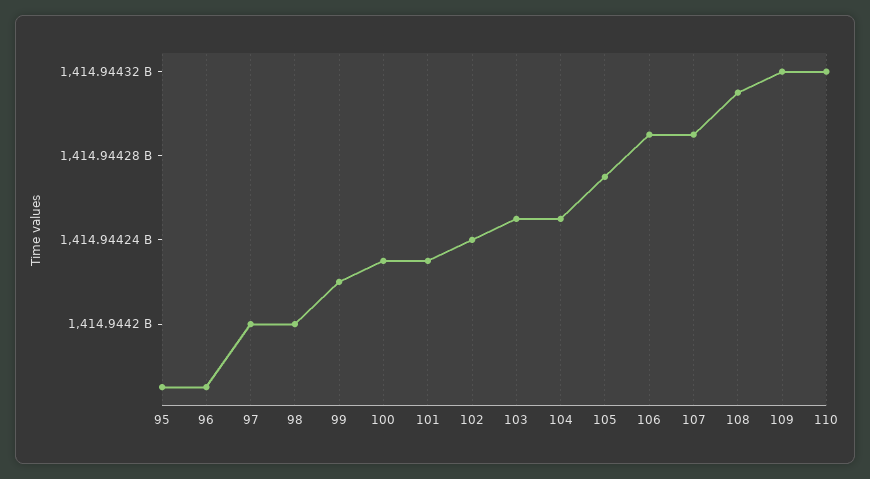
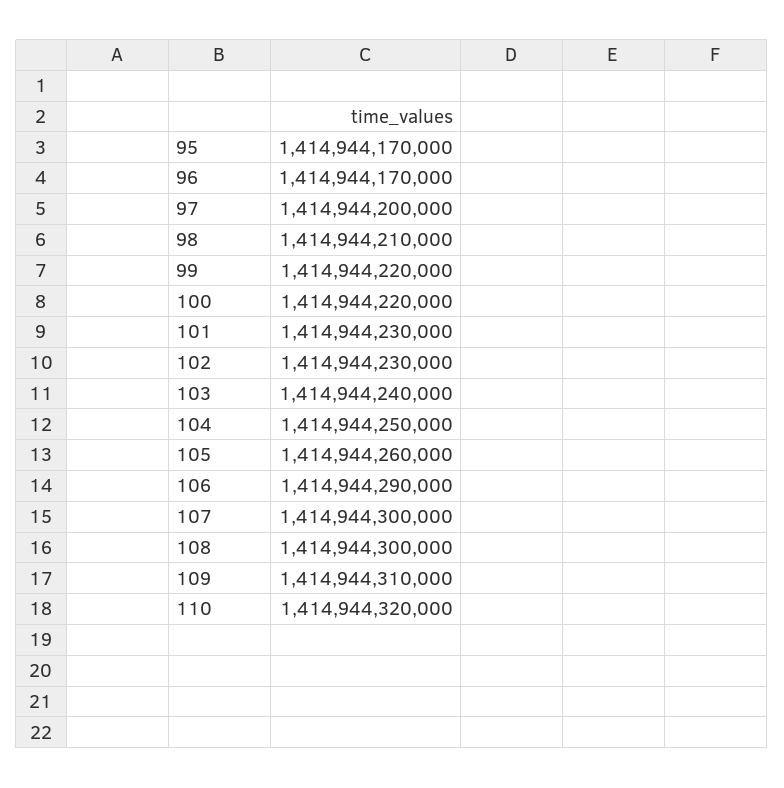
98: 1414944200000 -> 1414944210000
100: 1414944230000 -> 1414944220000
102: 1414944240000 -> 1414944230000
103: 1414944250000 -> 1414944240000
105: 1414944270000 -> 1414944260000
107: 1414944290000 -> 1414944300000
108: 1414944310000 -> 1414944300000
109: 1414944320000 -> 1414944310000

